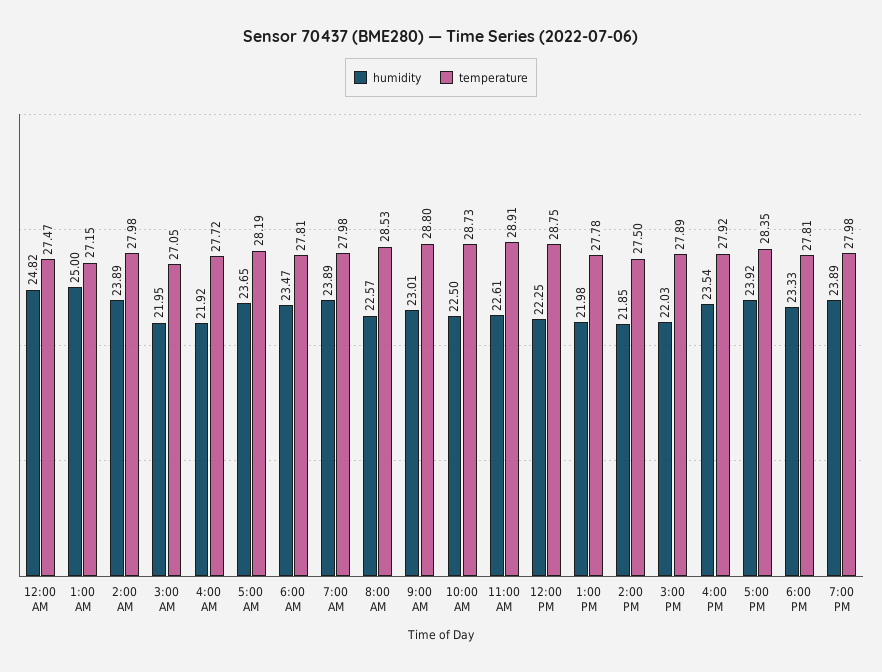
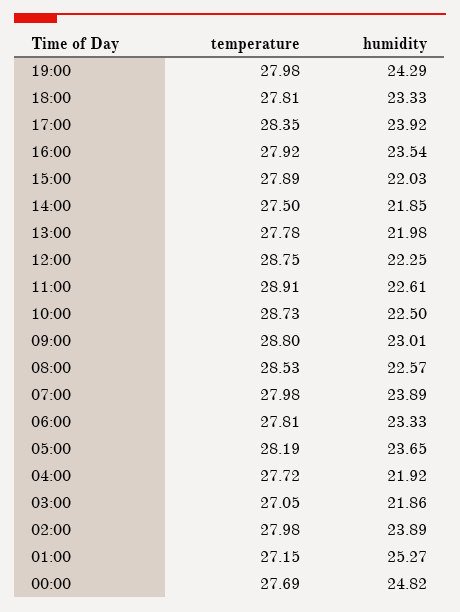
temperature, 12:00 AM: 27.47 -> 27.69
humidity, 1:00 AM: 25 -> 25.27
humidity, 3:00 AM: 21.95 -> 21.86
humidity, 6:00 AM: 23.47 -> 23.33
humidity, 7:00 PM: 23.89 -> 24.29

